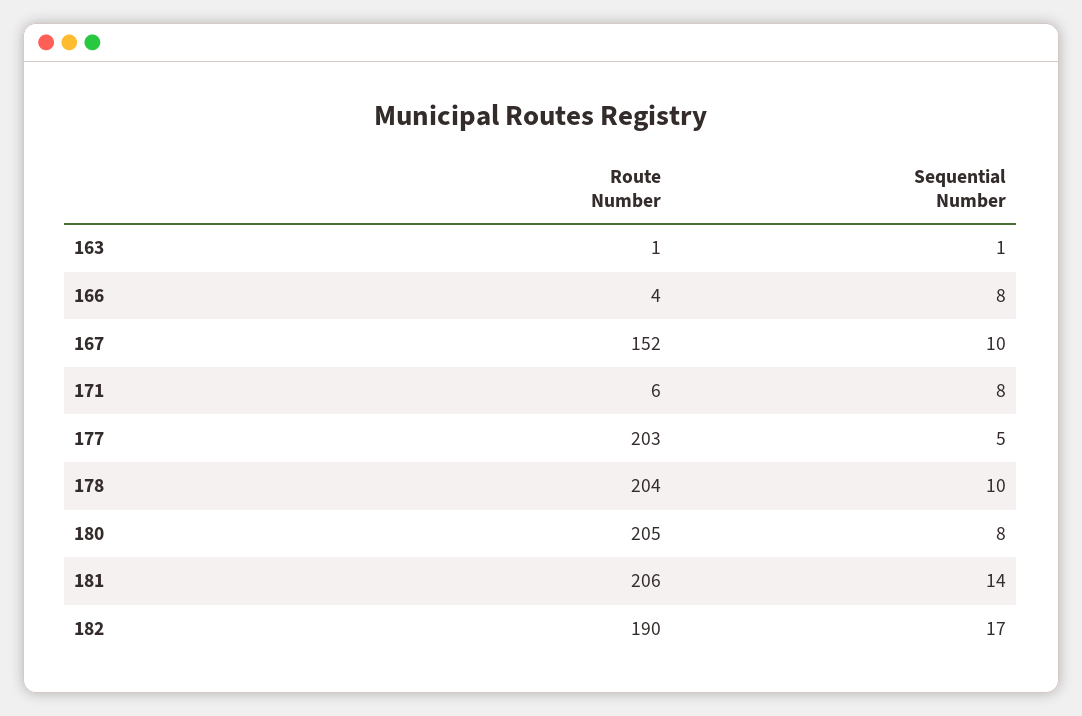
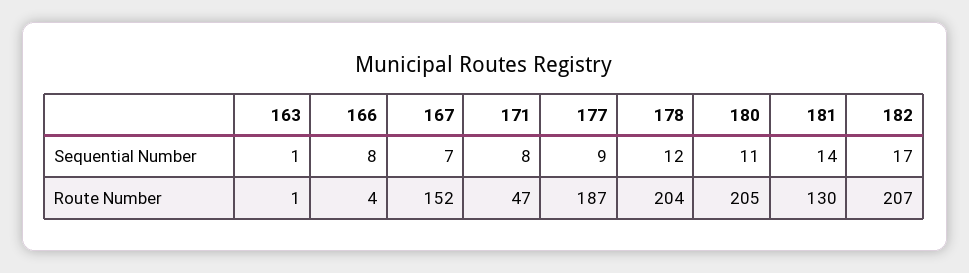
Sequential Number, 167: 10 -> 7
Route Number, 171: 6 -> 47
Route Number, 177: 203 -> 187
Sequential Number, 177: 5 -> 9
Sequential Number, 178: 10 -> 12
Sequential Number, 180: 8 -> 11
Route Number, 181: 206 -> 130
Route Number, 182: 190 -> 207

